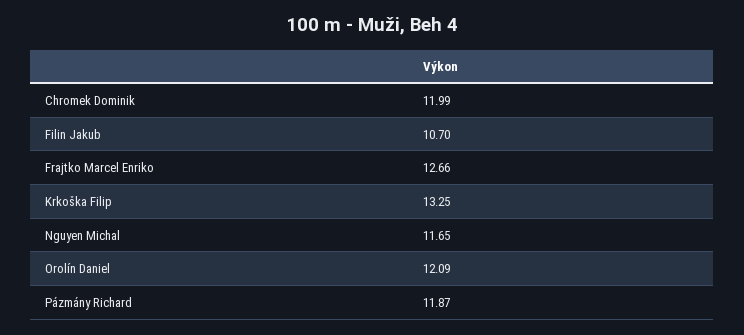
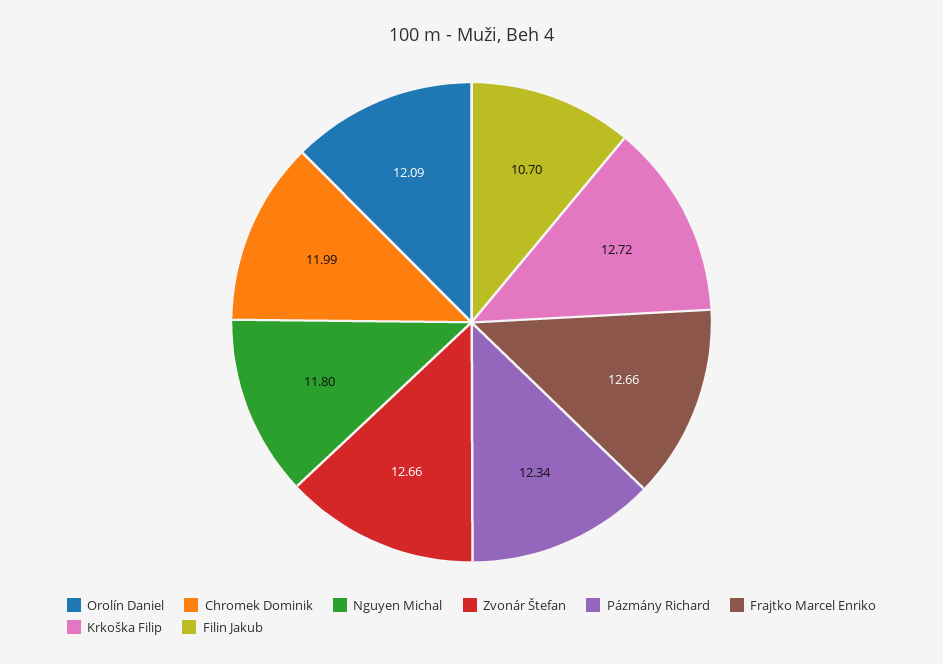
Krkoška Filip: 13.25 -> 12.72
Nguyen Michal: 11.65 -> 11.8
Pázmány Richard: 11.87 -> 12.34
Zvonár Štefan: none -> 12.66

